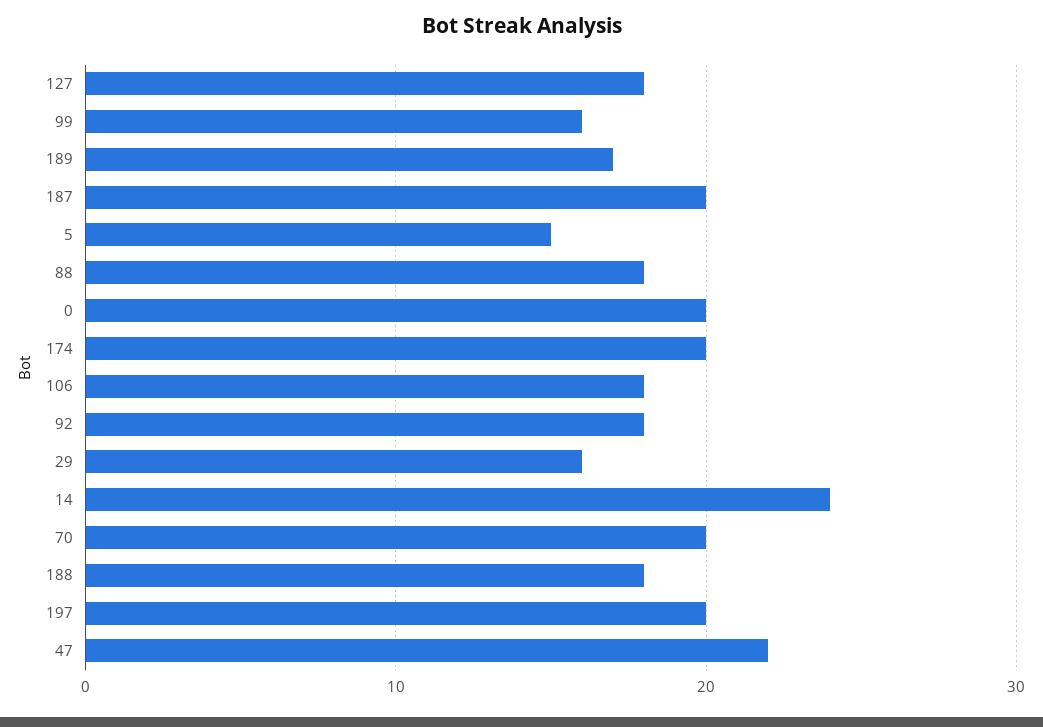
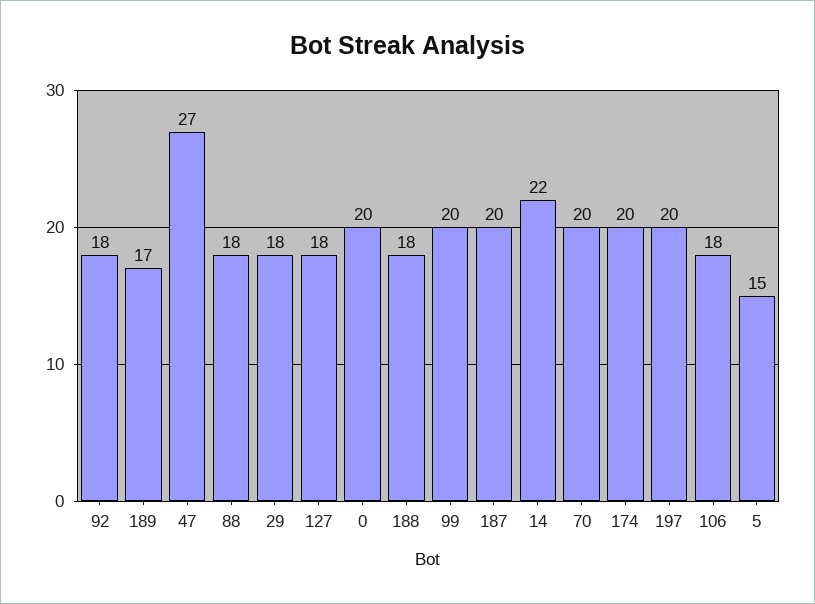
99: 16 -> 20
29: 16 -> 18
14: 24 -> 22
47: 22 -> 27

